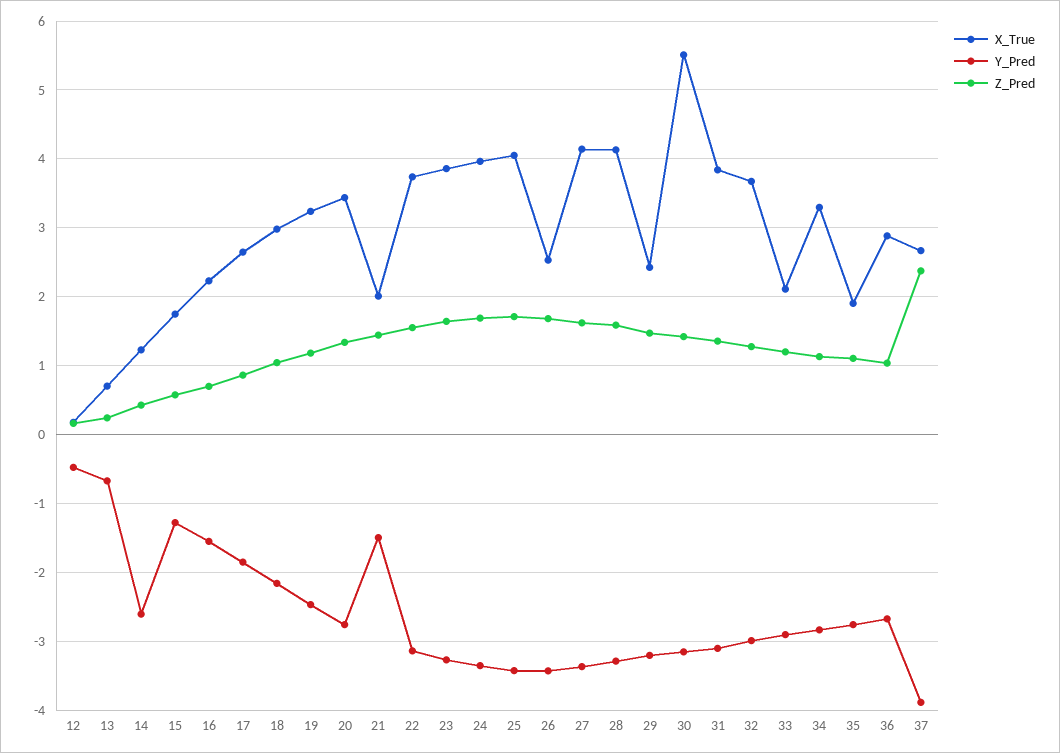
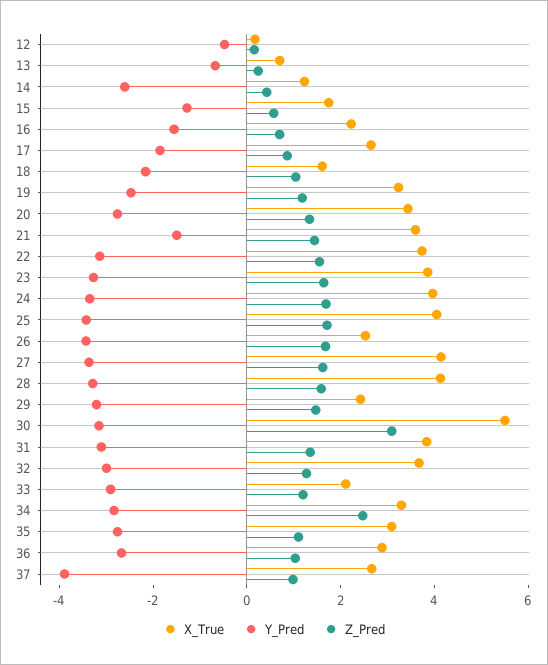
X_True, 18: 3 -> 1.5
X_True, 21: 2 -> 3.5
Z_Pred, 30: 1.4 -> 3
Z_Pred, 34: 1.1 -> 2.5
X_True, 35: 1.9 -> 3
Z_Pred, 37: 2.4 -> 1

